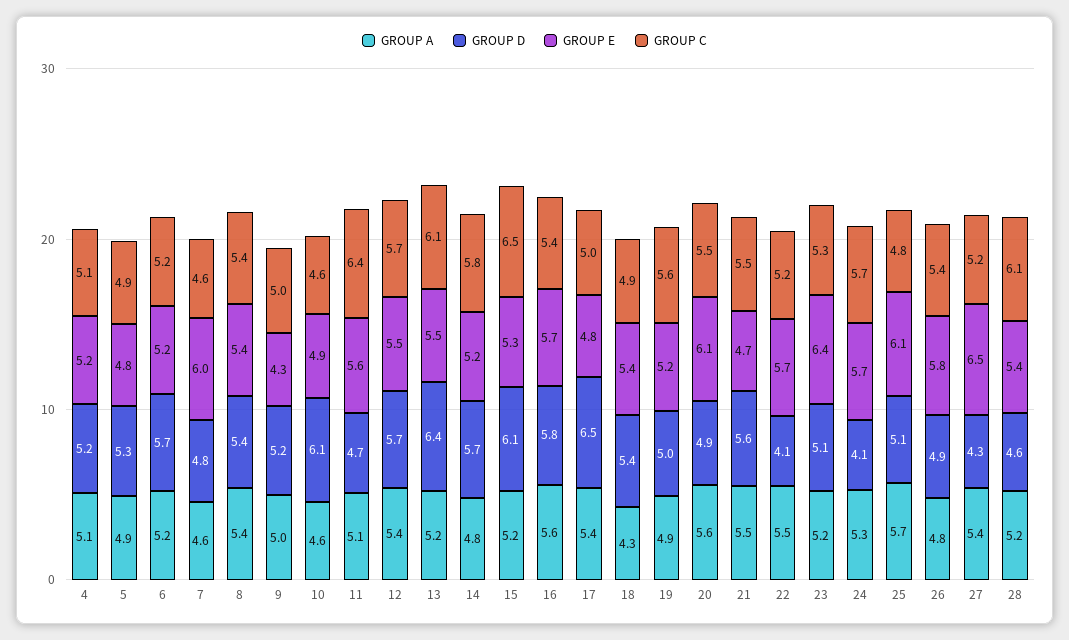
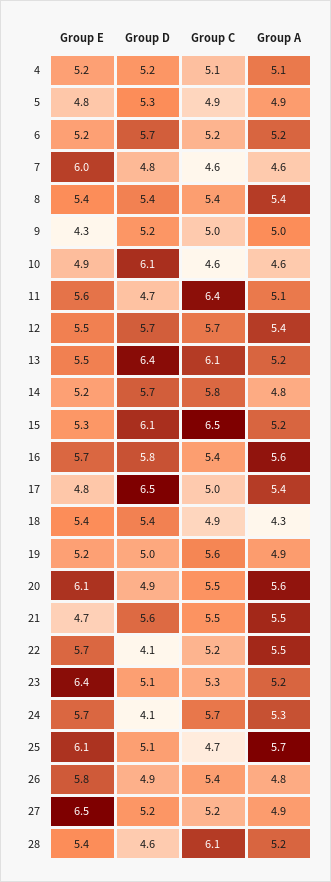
GROUP C, 25: 4.8 -> 4.7
GROUP A, 27: 5.4 -> 4.9
GROUP D, 27: 4.3 -> 5.2

